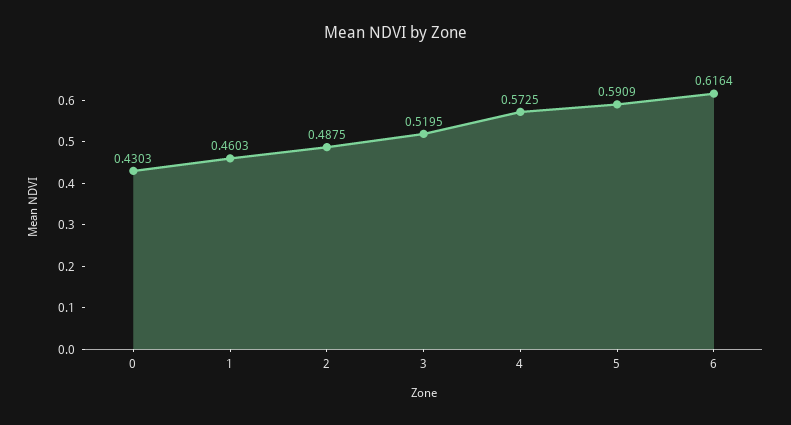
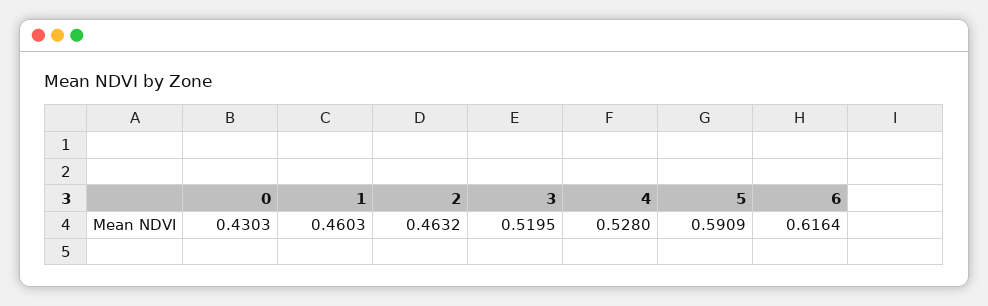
2: 0.4875 -> 0.4632
4: 0.5725 -> 0.528

